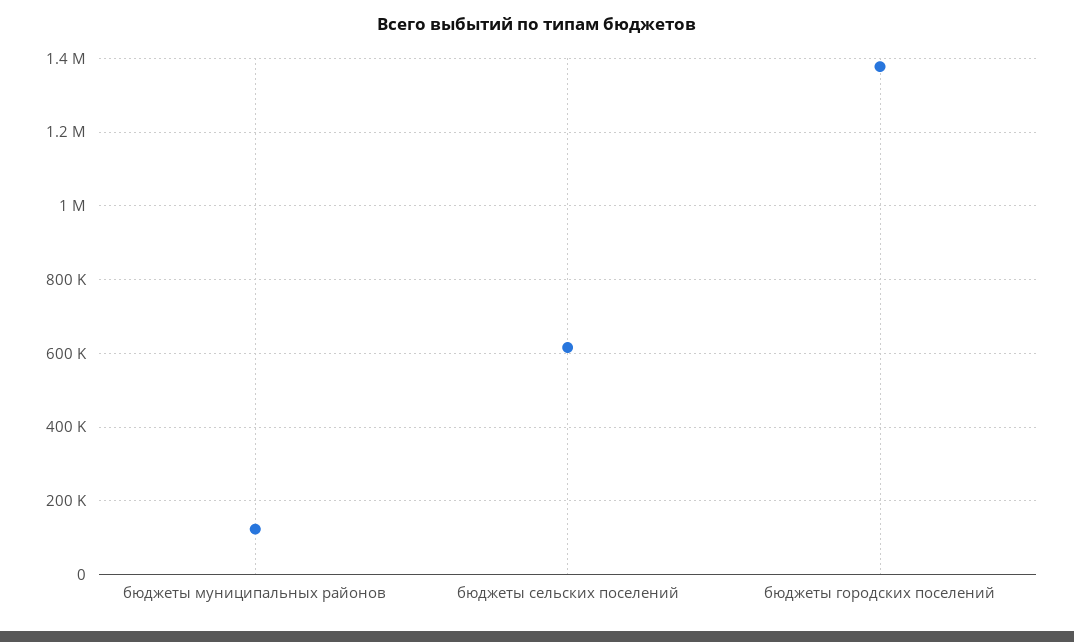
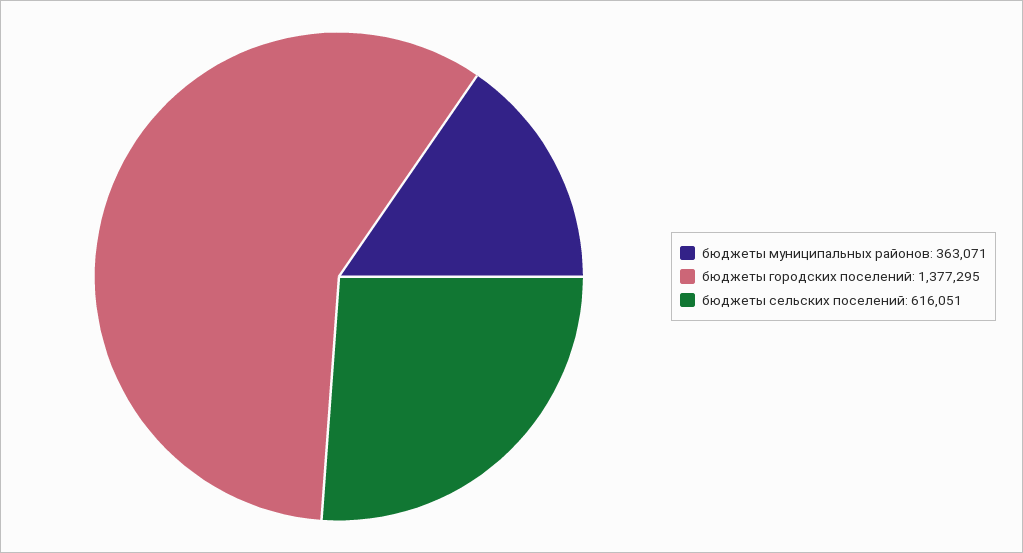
бюджеты муниципальных районов: 120000 -> 363071

